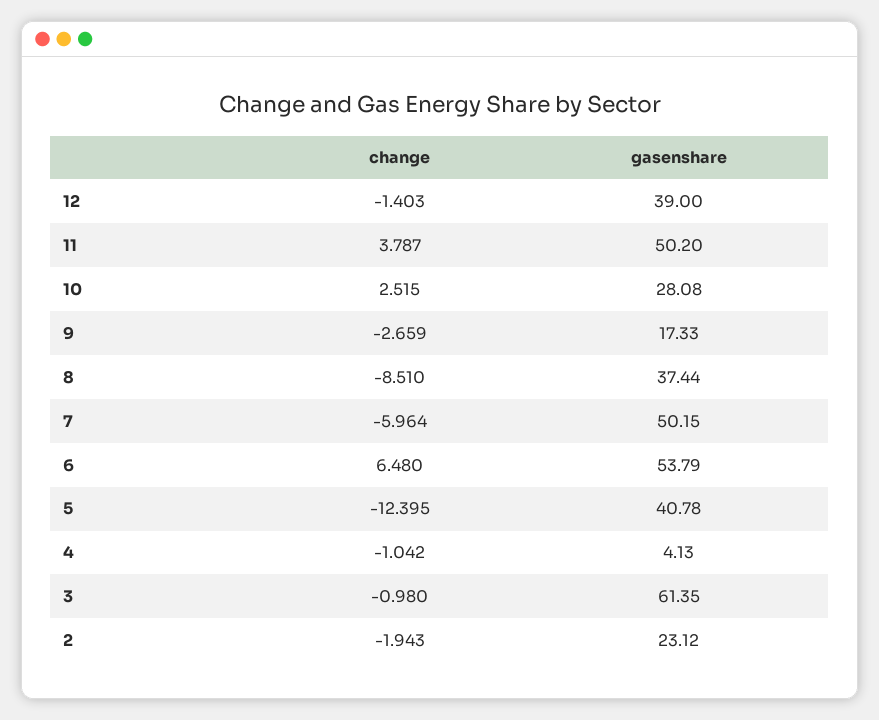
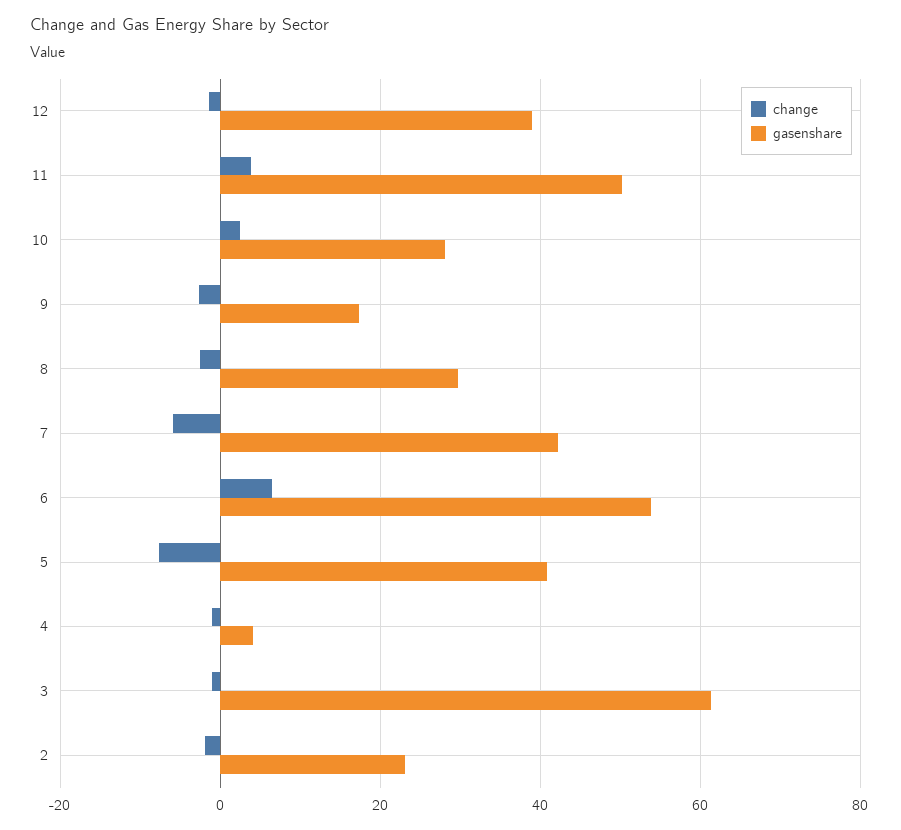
change, 8: -8.51 -> -2
gasenshare, 8: 37.44 -> 30
gasenshare, 7: 50.15 -> 42
change, 5: -12.395 -> -8

